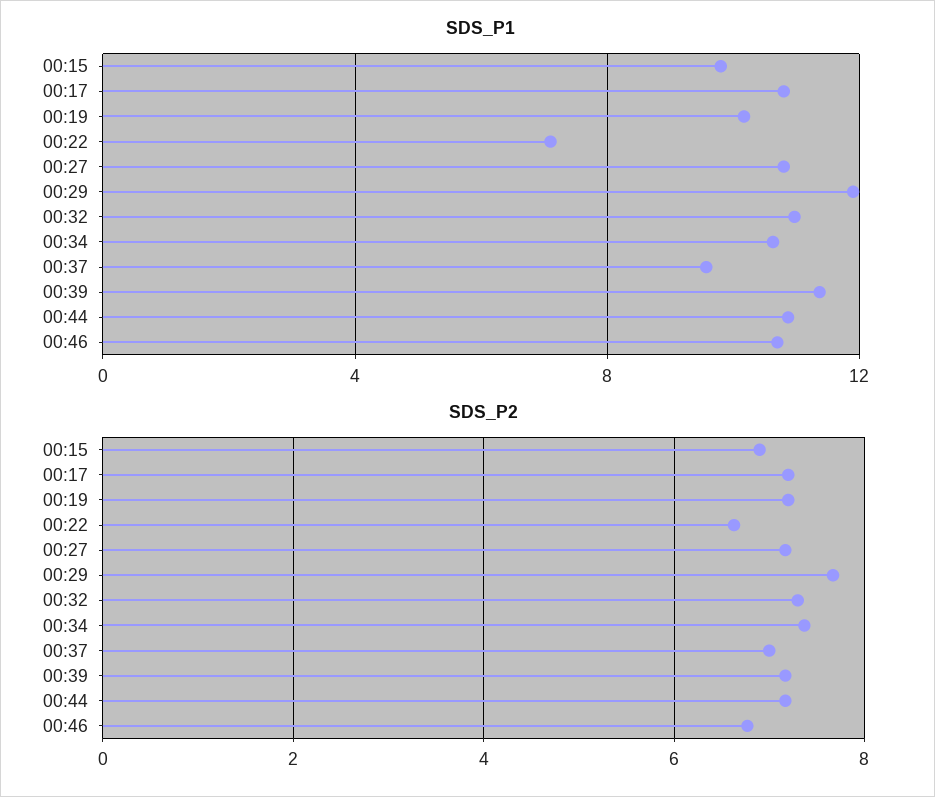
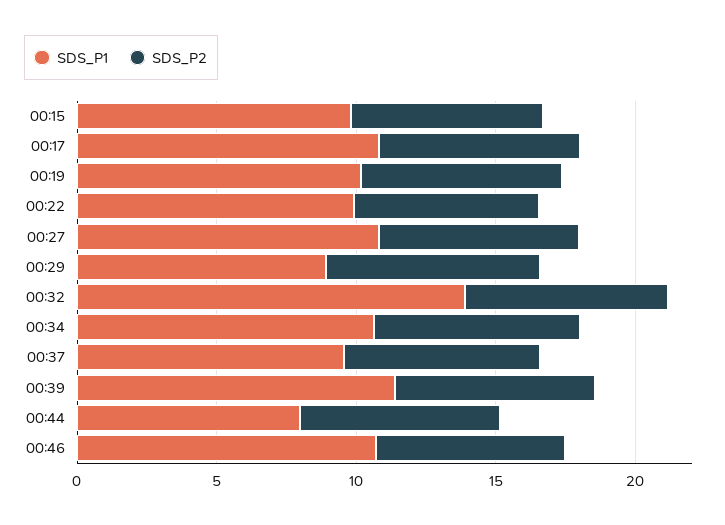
SDS_P1, 00:22: 7 -> 10
SDS_P1, 00:29: 12 -> 9
SDS_P1, 00:32: 11 -> 14
SDS_P1, 00:44: 11 -> 8

